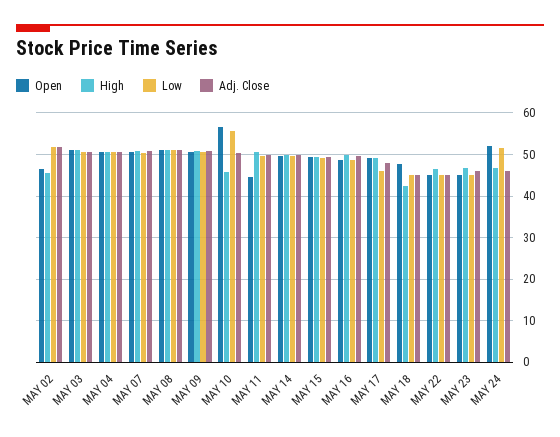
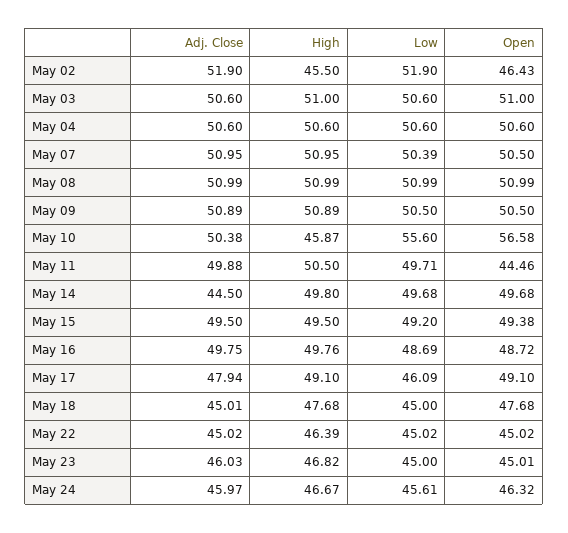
Adj. Close, MAY 14: 50 -> 44.5
High, MAY 18: 42 -> 47.68
Open, MAY 24: 52 -> 46.32
Low, MAY 24: 52 -> 45.61

